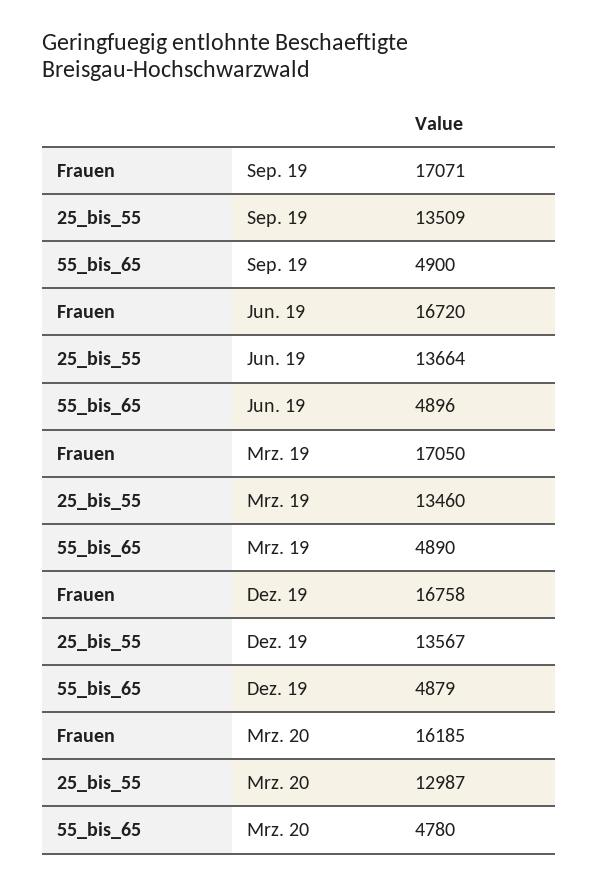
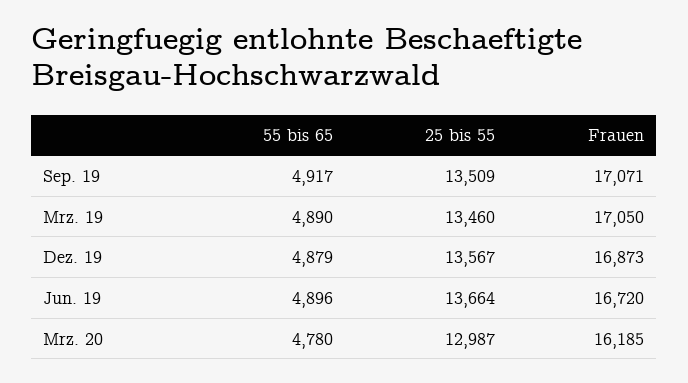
55_bis_65, Sep. 19: 4900 -> 4917
Frauen, Dez. 19: 16758 -> 16873

